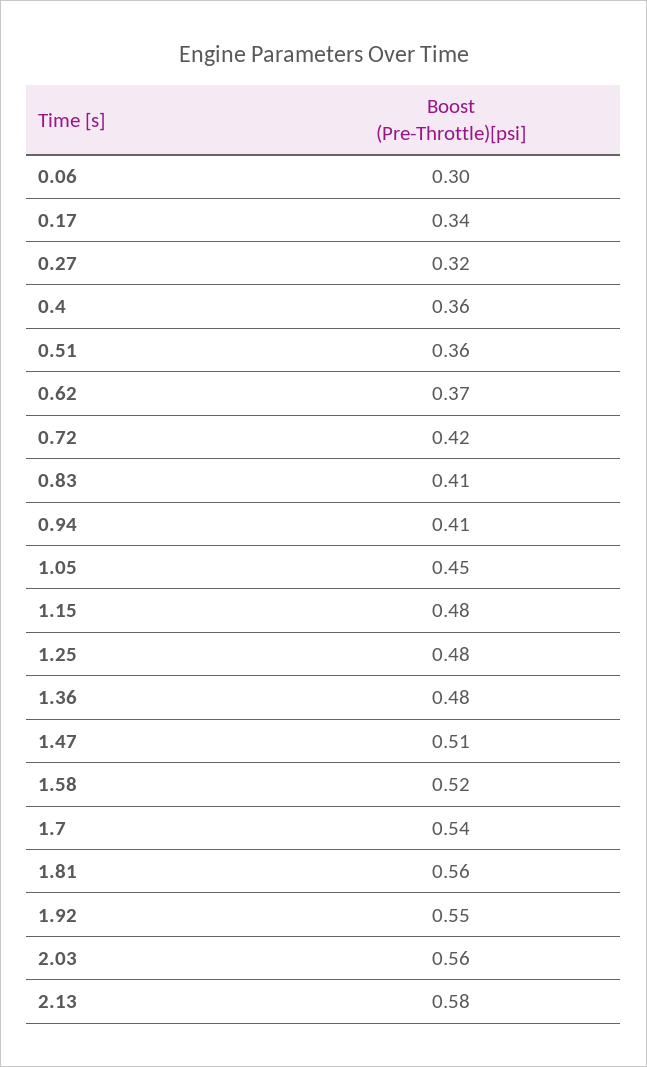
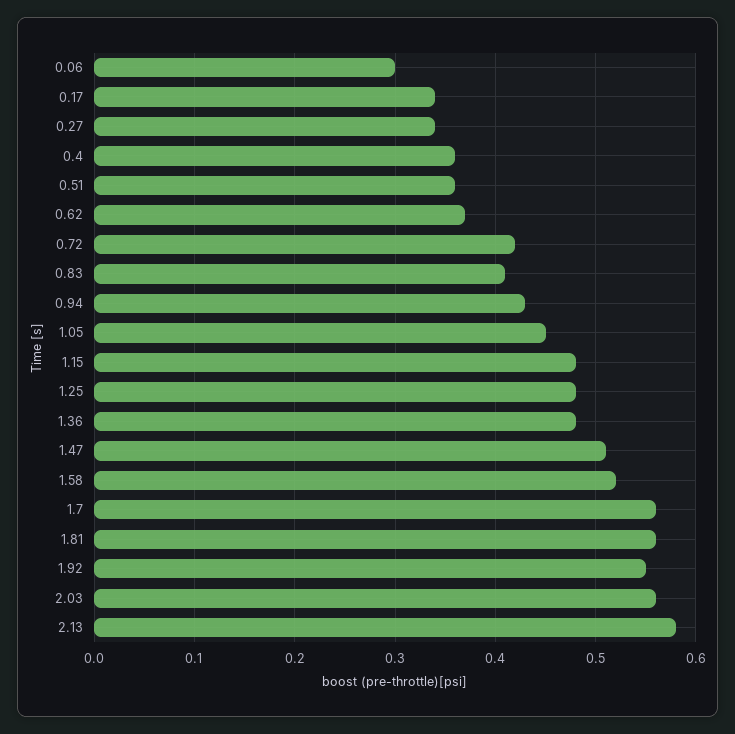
0.27: 0.32 -> 0.34
0.94: 0.41 -> 0.43
1.7: 0.54 -> 0.56

